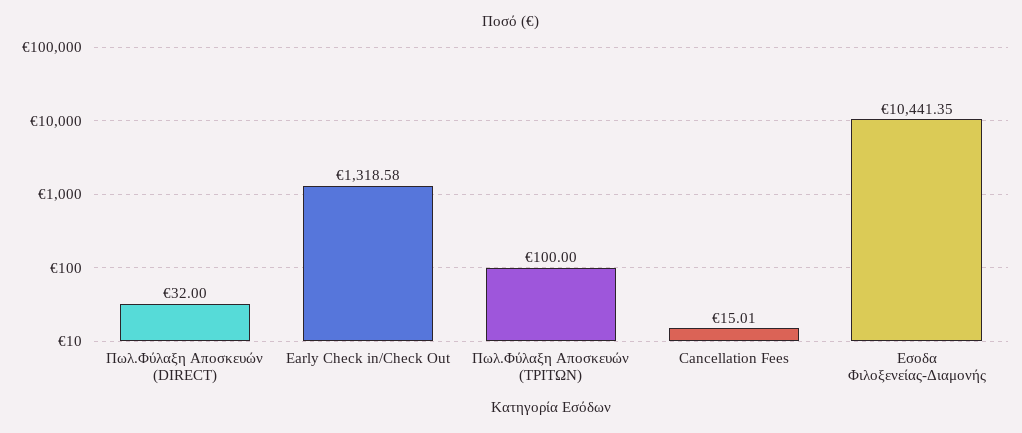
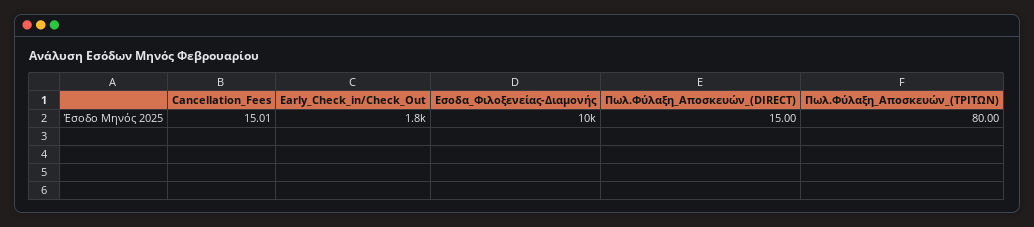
Πωλ.Φύλαξη Αποσκευών (DIRECT): 32 -> 15
Early Check in/Check Out: 1318.58 -> 1800
Πωλ.Φύλαξη Αποσκευών (ΤΡΙΤΩΝ): 100 -> 80

